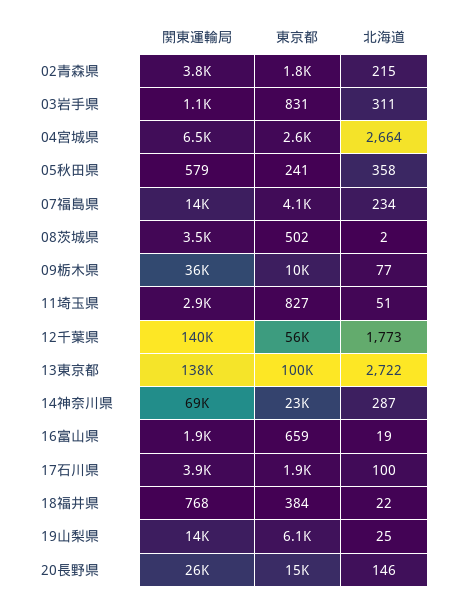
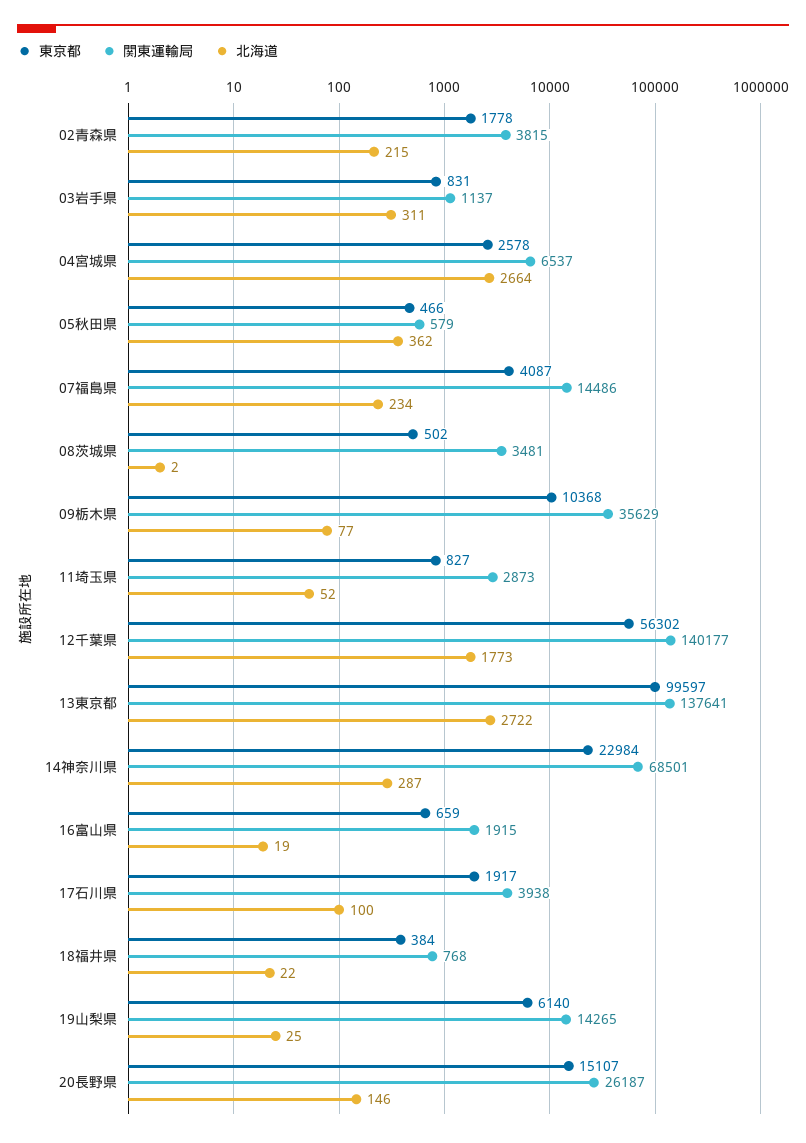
東京都, 05秋田県: 241 -> 466
北海道, 05秋田県: 358 -> 362
北海道, 11埼玉県: 51 -> 52

